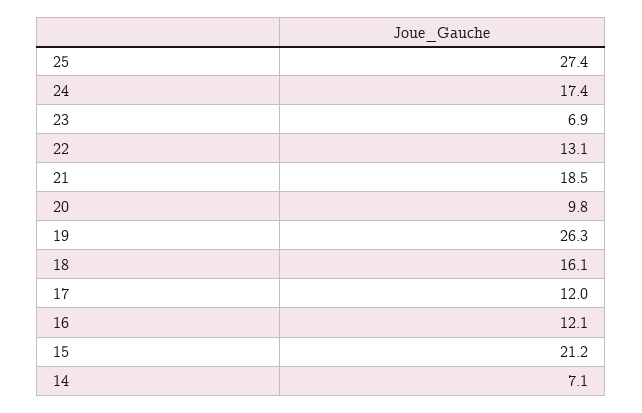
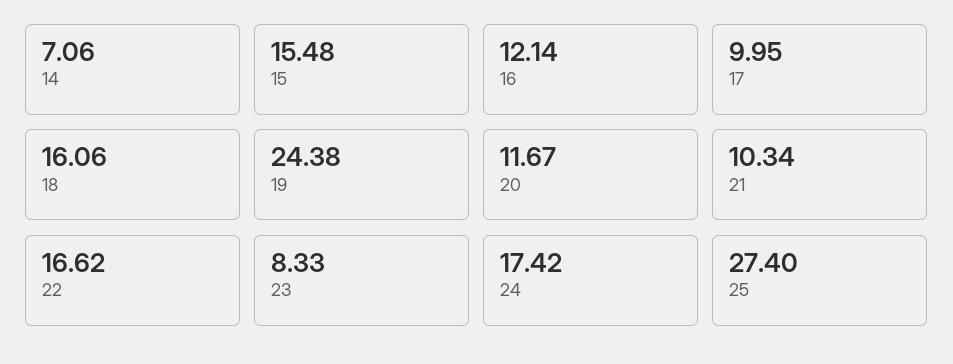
23: 6.9 -> 8.33
22: 13.1 -> 16.62
21: 18.5 -> 10.34
20: 9.8 -> 11.67
19: 26.3 -> 24.38
17: 12 -> 9.95
15: 21.2 -> 15.48

